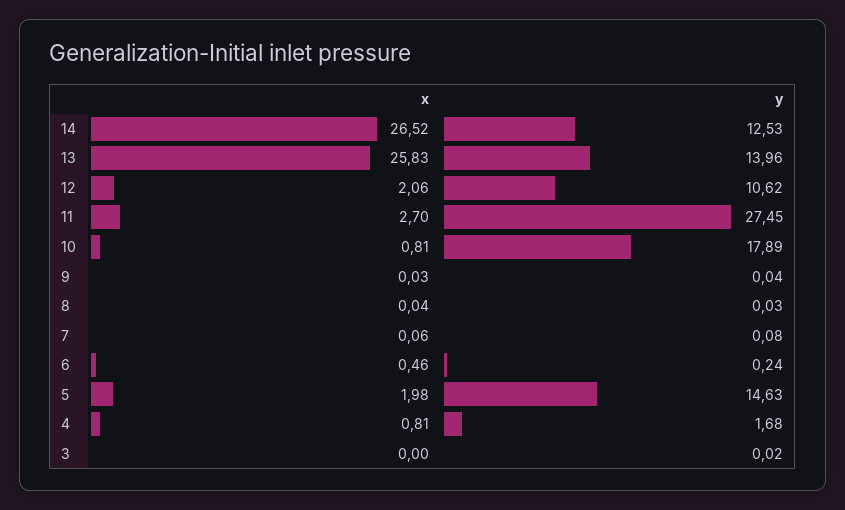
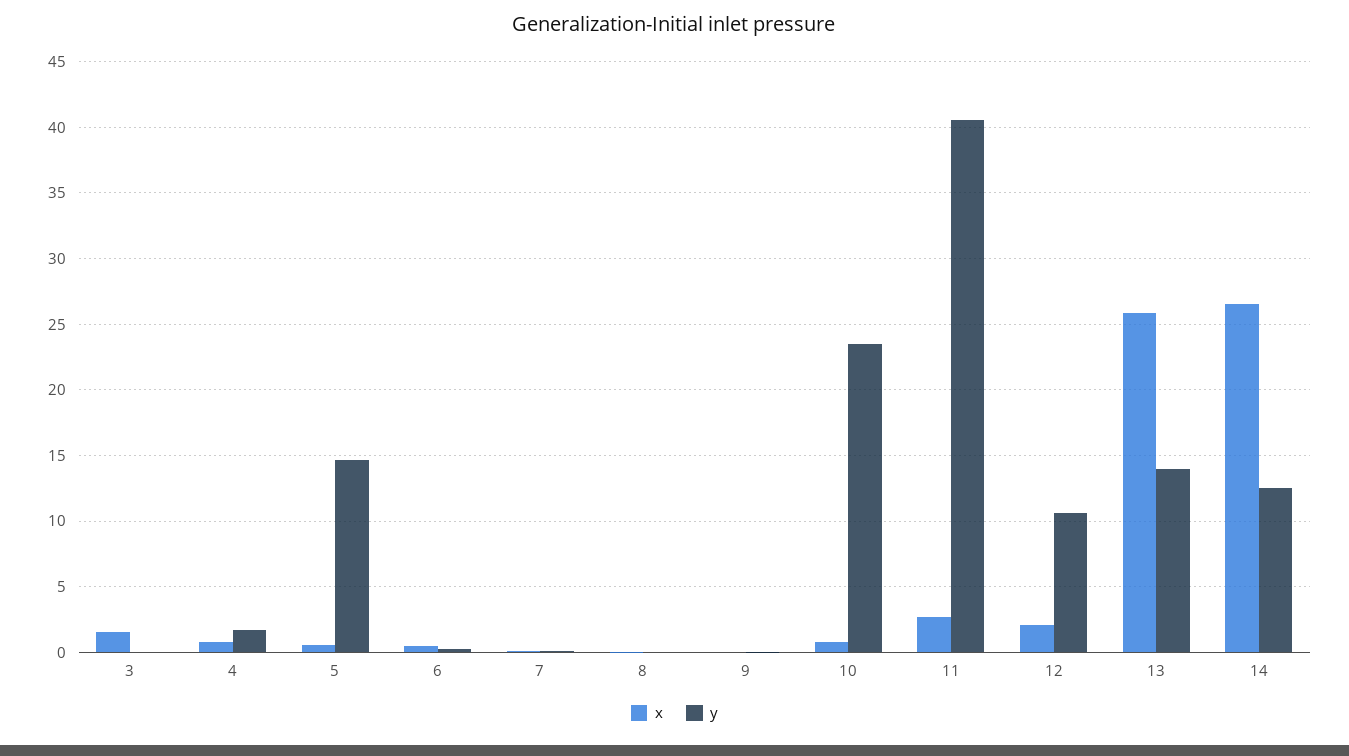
y, 11: 27.45 -> 40.5
y, 10: 17.89 -> 23.5
x, 5: 1.98 -> 0.5
x, 3: 0 -> 1.5

